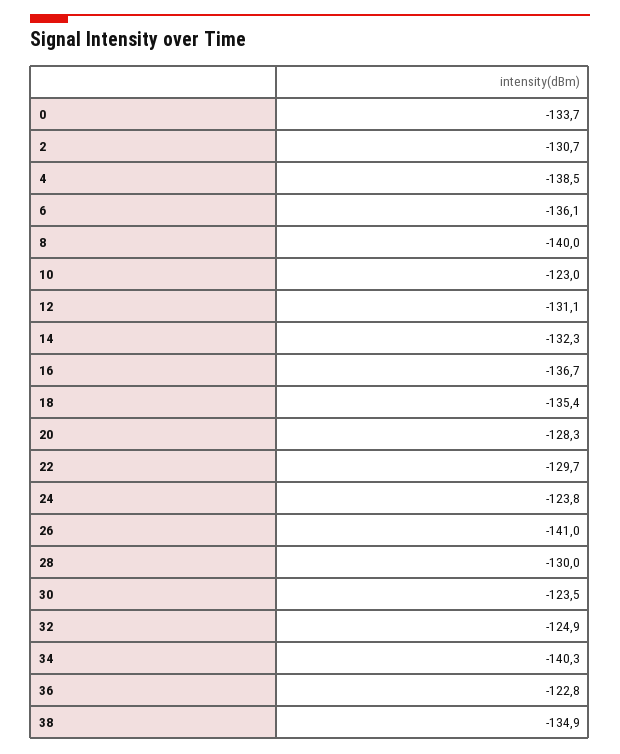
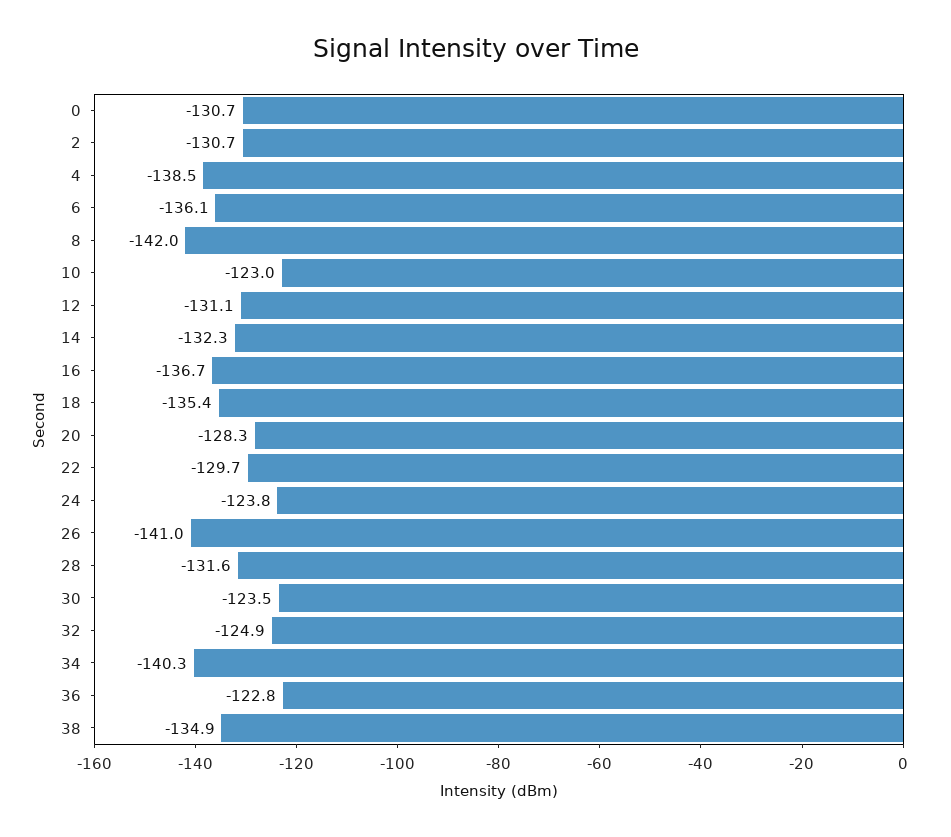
0: -133.7 -> -130.7
8: -140 -> -142
28: -130 -> -131.6

